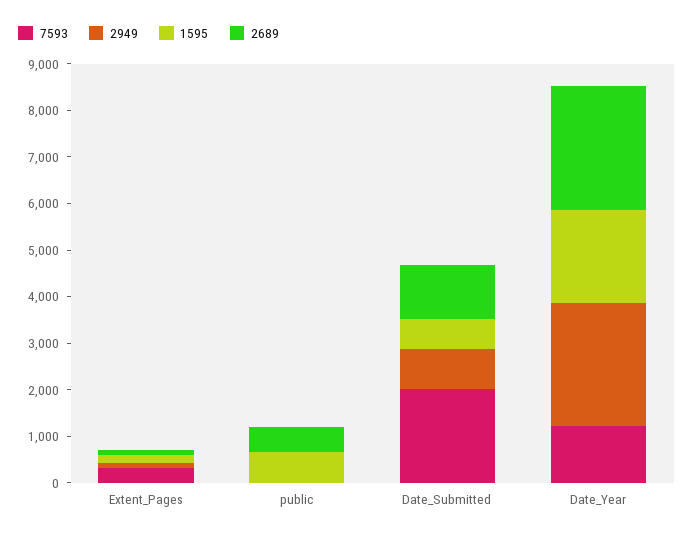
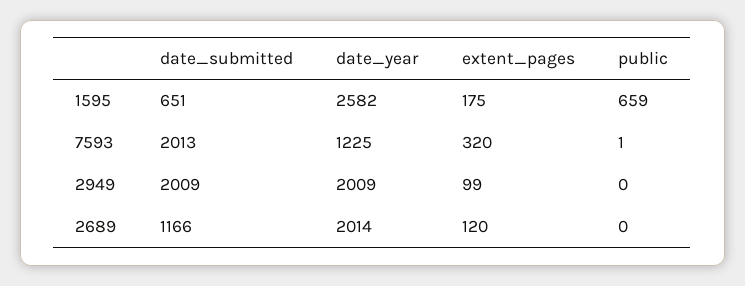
2689, public: 600 -> 0
2949, Date_Submitted: 800 -> 2009
2949, Date_Year: 2600 -> 2009
1595, Date_Year: 2000 -> 2582
2689, Date_Year: 2600 -> 2014

